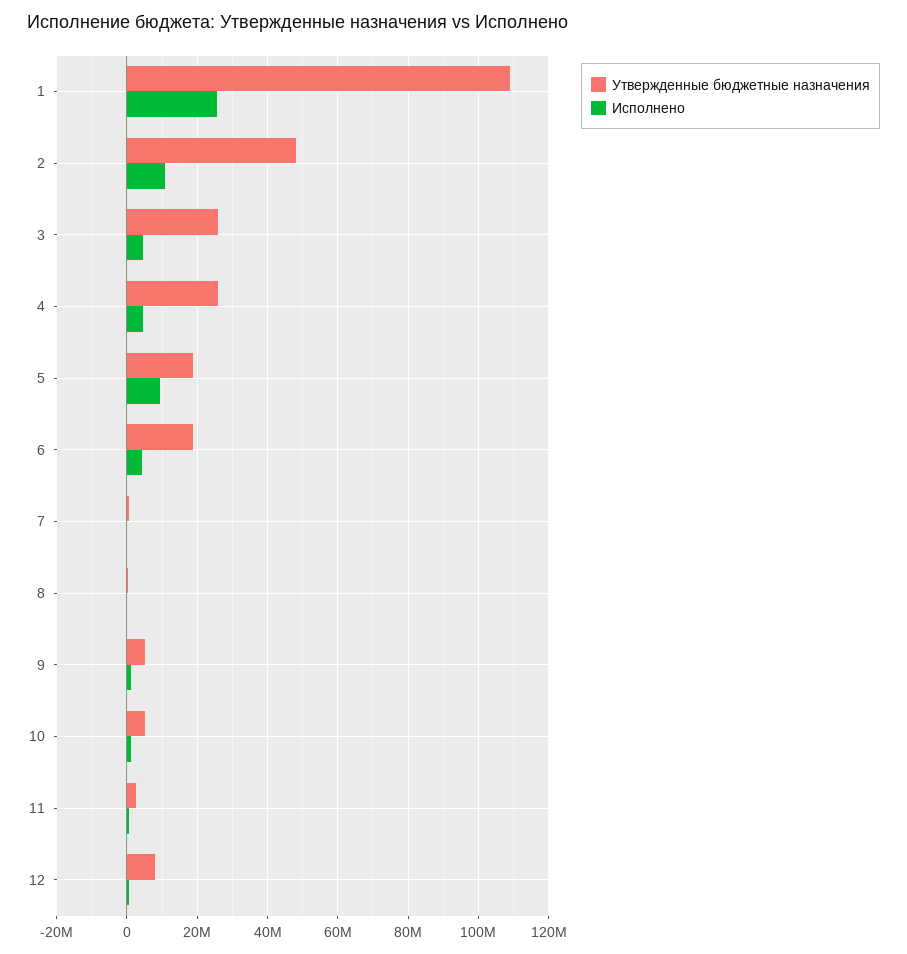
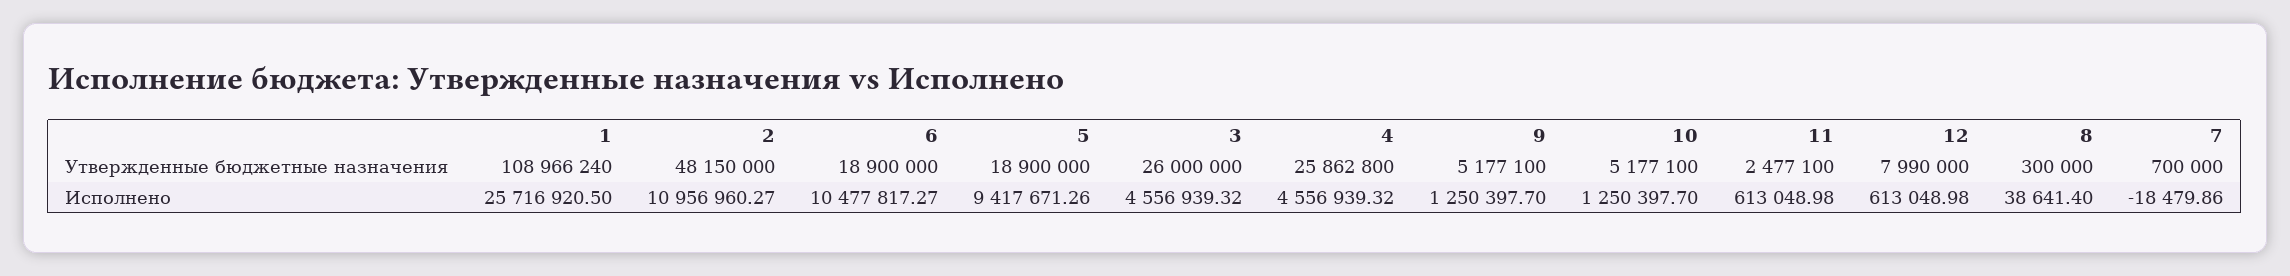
Исполнено, 6: 4000000 -> 10477817.27

